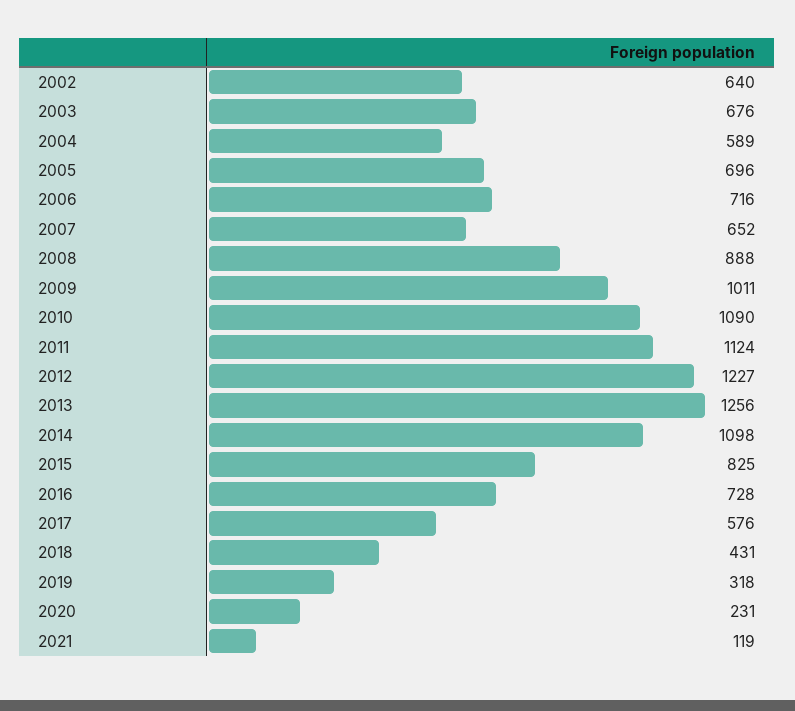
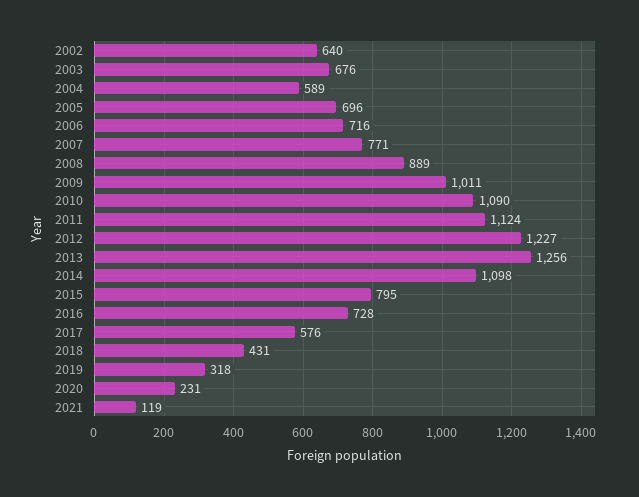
2007: 652 -> 771
2008: 888 -> 889
2015: 825 -> 795

